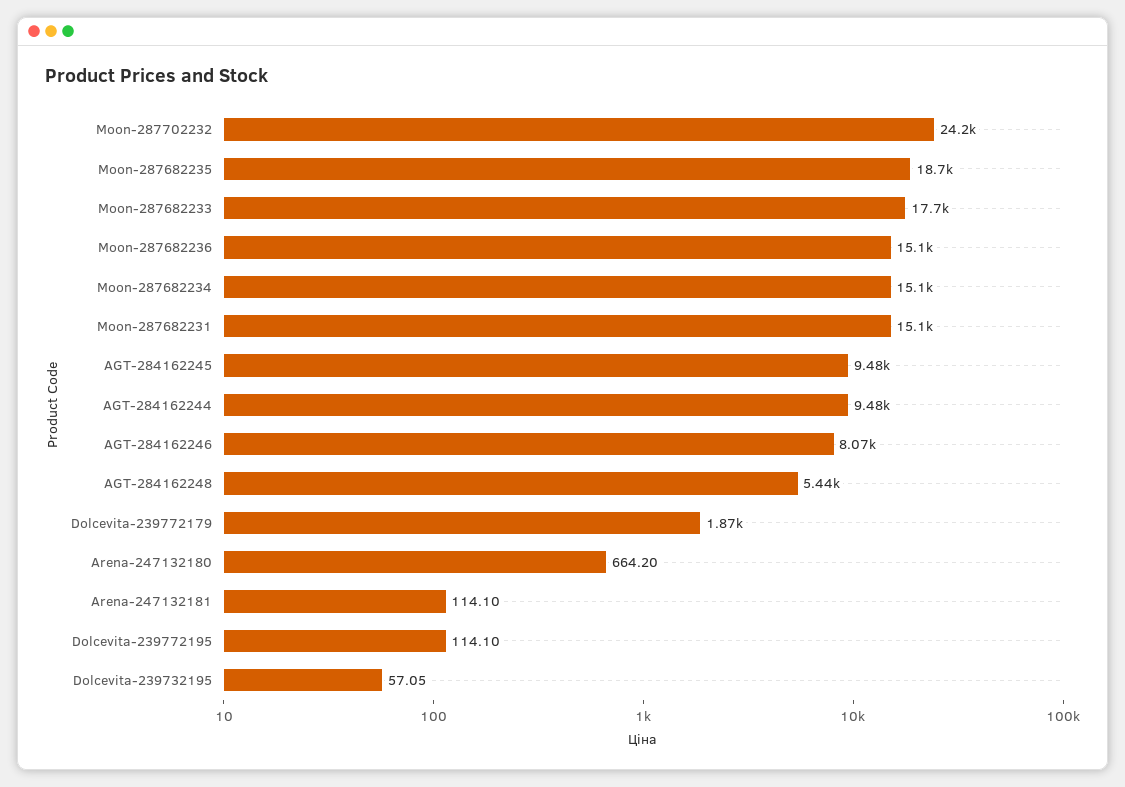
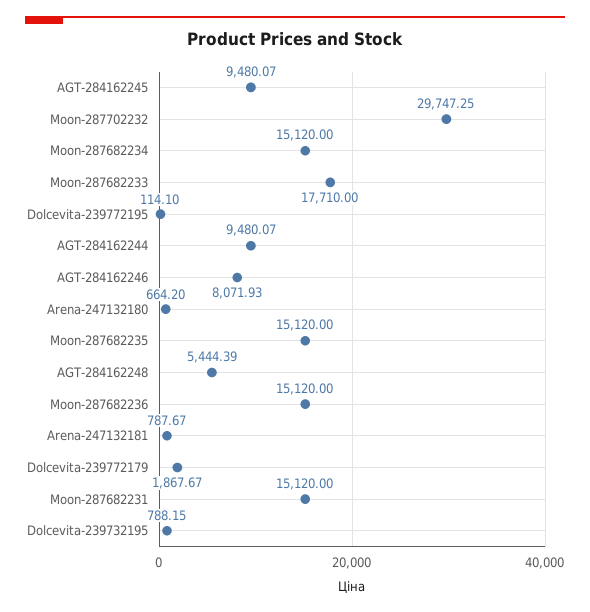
Moon-287702232: 24200 -> 29747.25
Moon-287682235: 18700 -> 15120
Arena-247132181: 114.1 -> 787.67
Dolcevita-239732195: 57.05 -> 788.15

